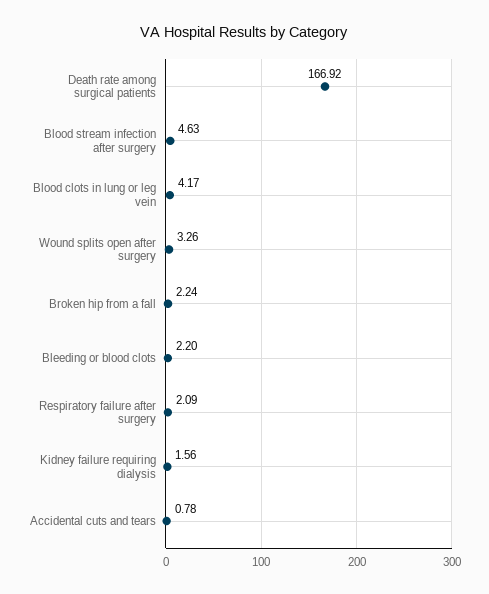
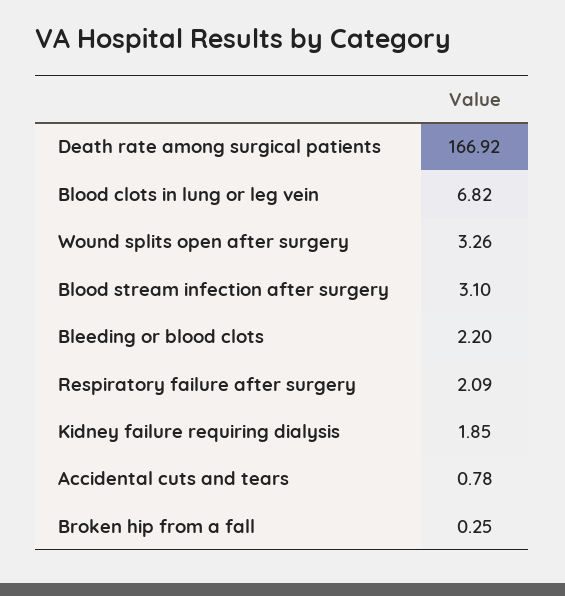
Blood stream infection after surgery: 4.63 -> 3.1
Blood clots in lung or leg vein: 4.17 -> 6.82
Broken hip from a fall: 2.24 -> 0.25
Kidney failure requiring dialysis: 1.56 -> 1.85

